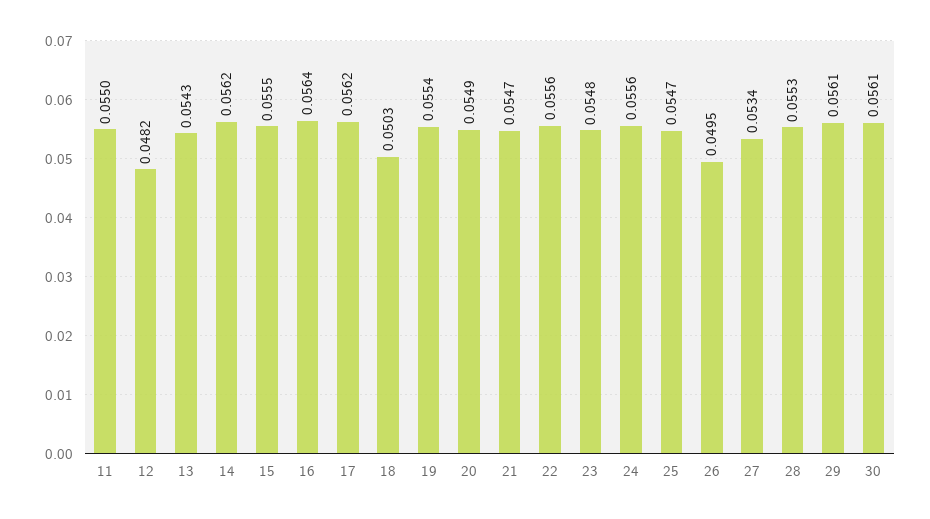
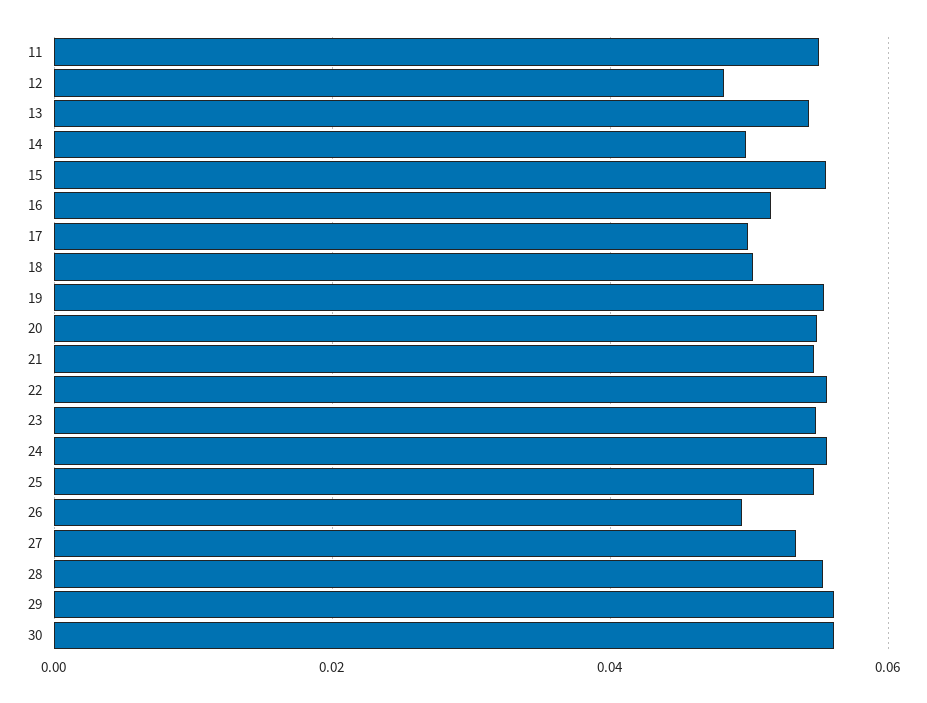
14: 0.0562 -> 0.05
16: 0.0564 -> 0.052
17: 0.0562 -> 0.05

